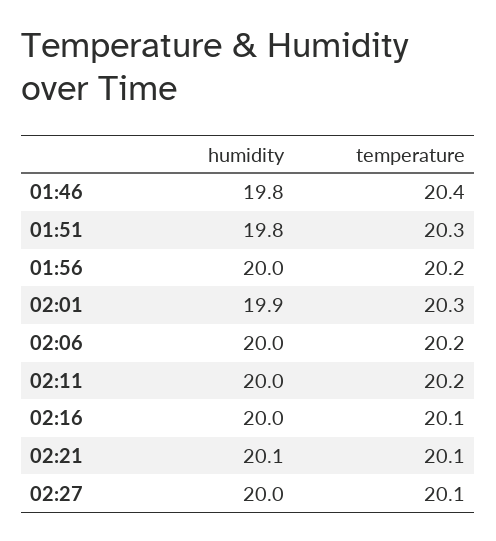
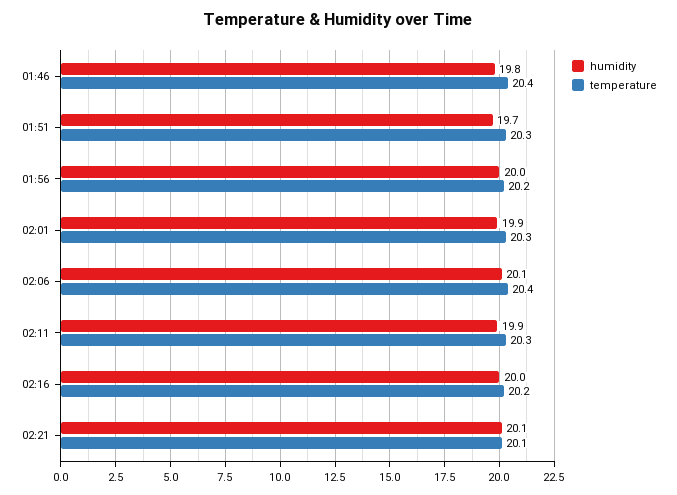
humidity, 01:51: 19.8 -> 19.7
humidity, 02:06: 20 -> 20.1
temperature, 02:06: 20.2 -> 20.4
humidity, 02:11: 20 -> 19.9
temperature, 02:11: 20.2 -> 20.3
temperature, 02:16: 20.1 -> 20.2
humidity, 02:27: 20 -> none
temperature, 02:27: 20.1 -> none

